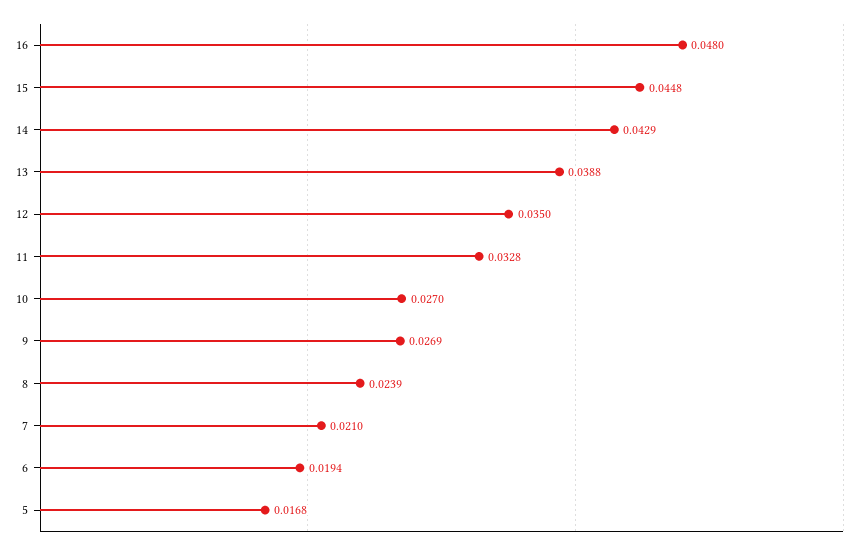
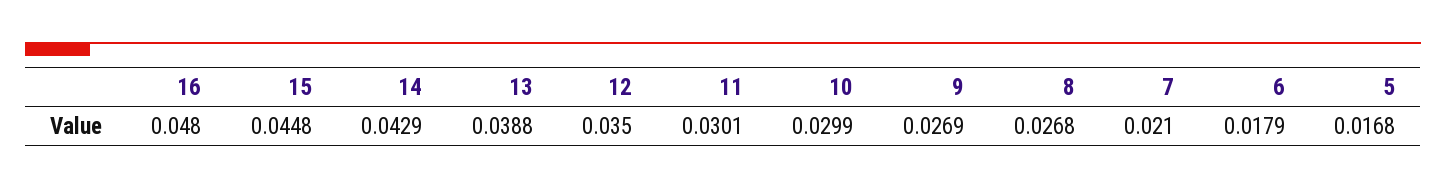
11: 0.0328 -> 0.0301
10: 0.027 -> 0.0299
8: 0.0239 -> 0.0268
6: 0.0194 -> 0.0179

